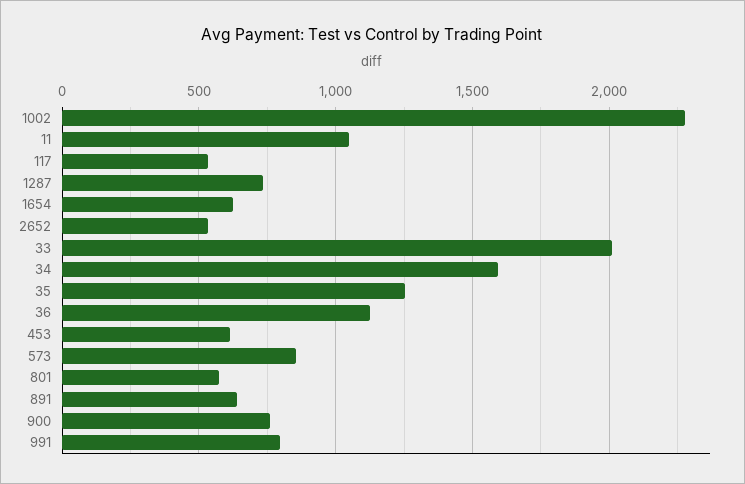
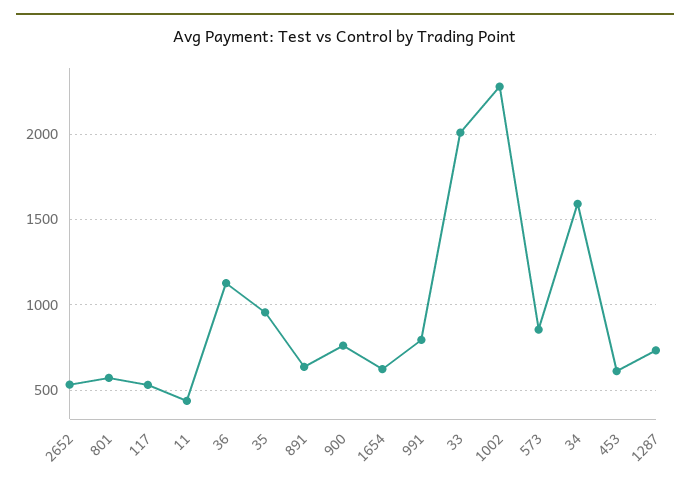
11: 1050 -> 450
35: 1250 -> 950

